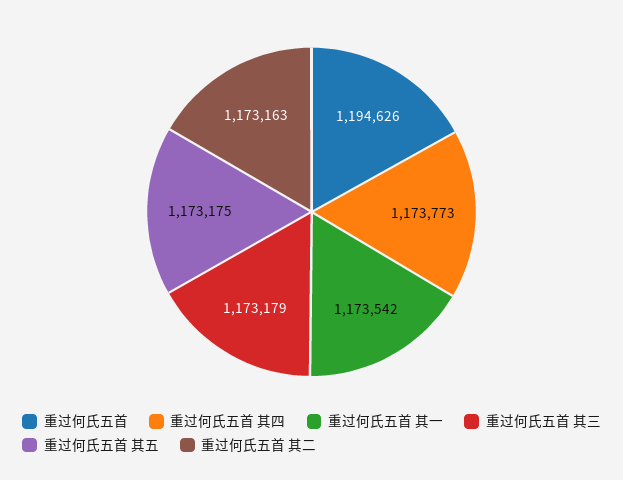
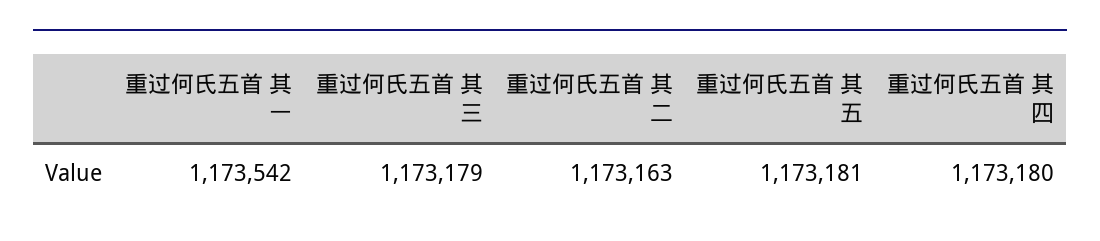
重过何氏五首: 1194626 -> none
重过何氏五首 其四: 1173773 -> 1173180
重过何氏五首 其五: 1173175 -> 1173181

